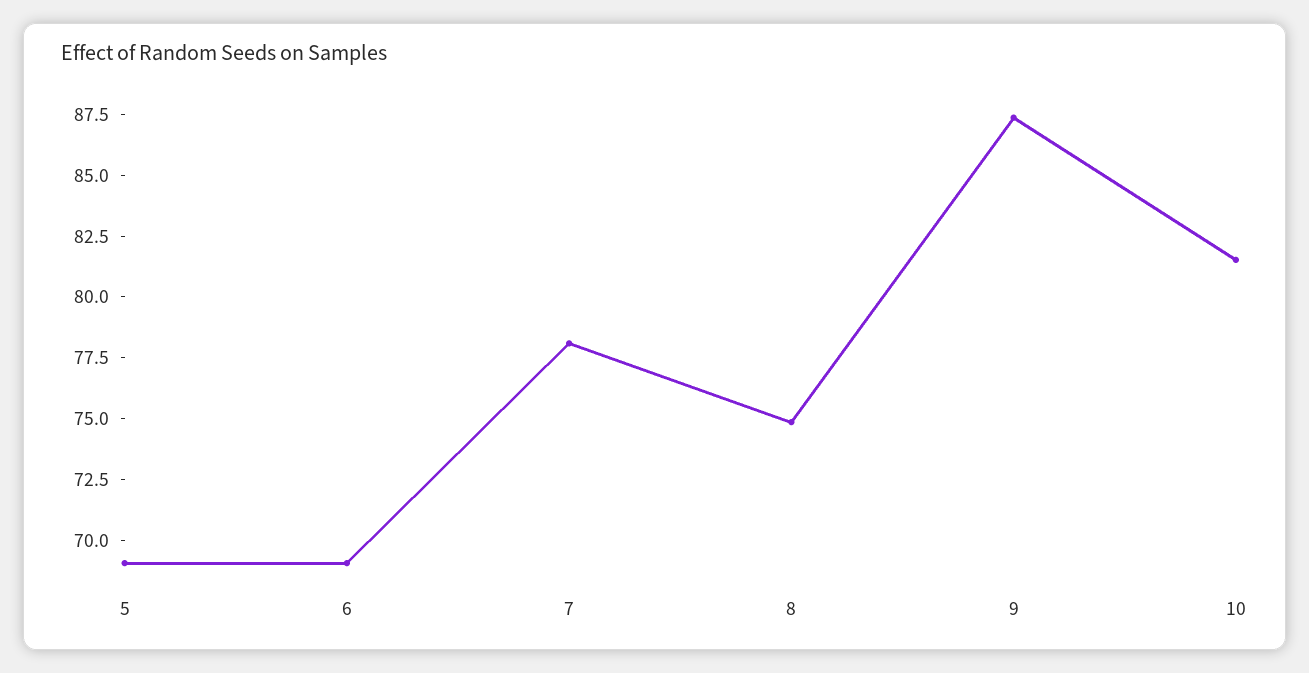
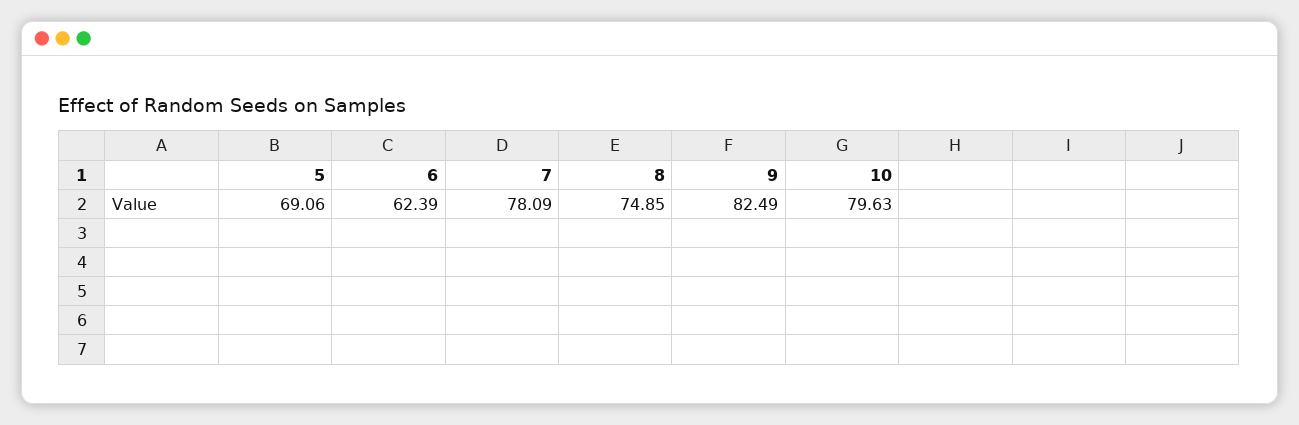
6: 69 -> 62.39
9: 87.5 -> 82.49
10: 81.5 -> 79.63

